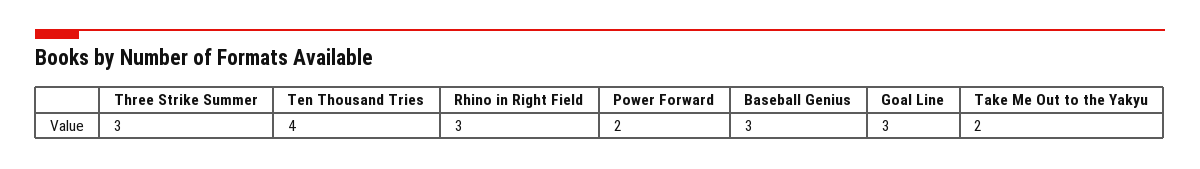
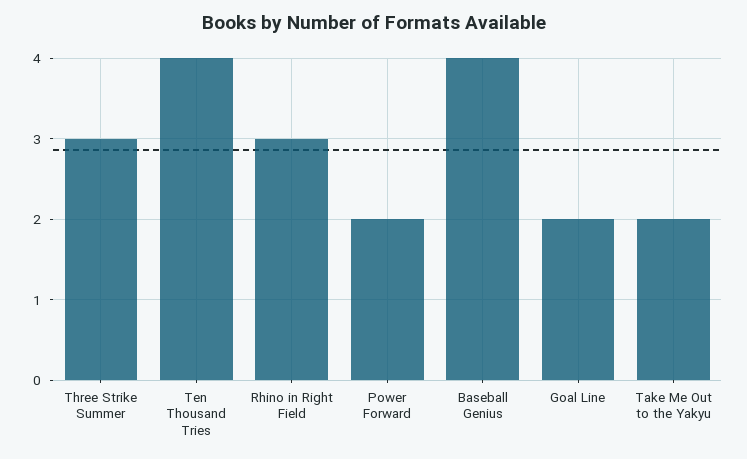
Baseball Genius: 3 -> 4
Goal Line: 3 -> 2

